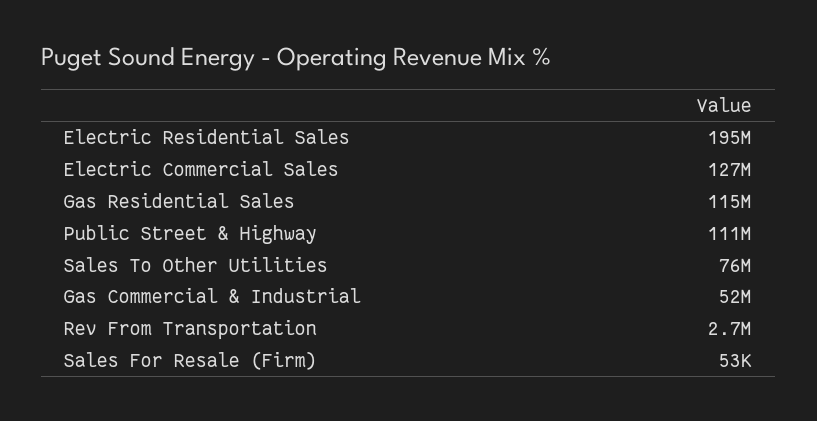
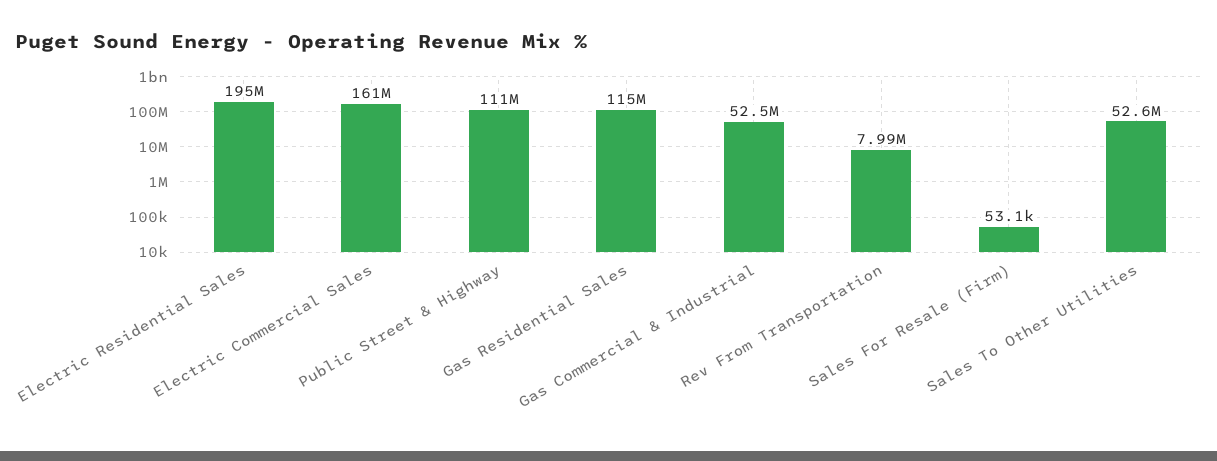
Electric Commercial Sales: 127000000 -> 161000000
Sales To Other Utilities: 76000000 -> 52600000
Rev From Transportation: 2700000 -> 7990000

